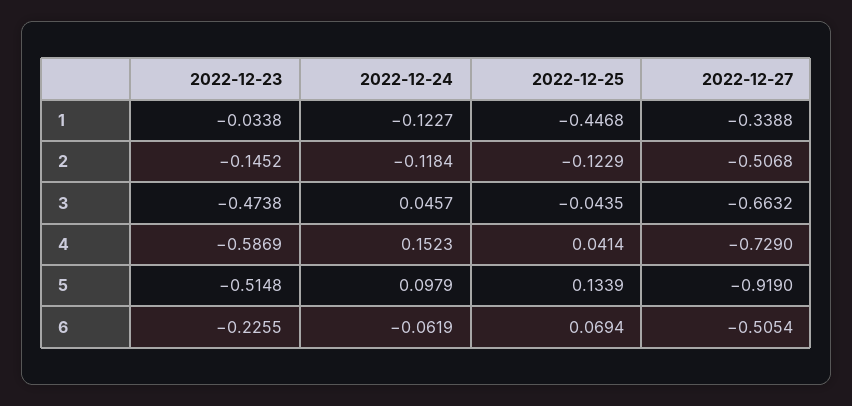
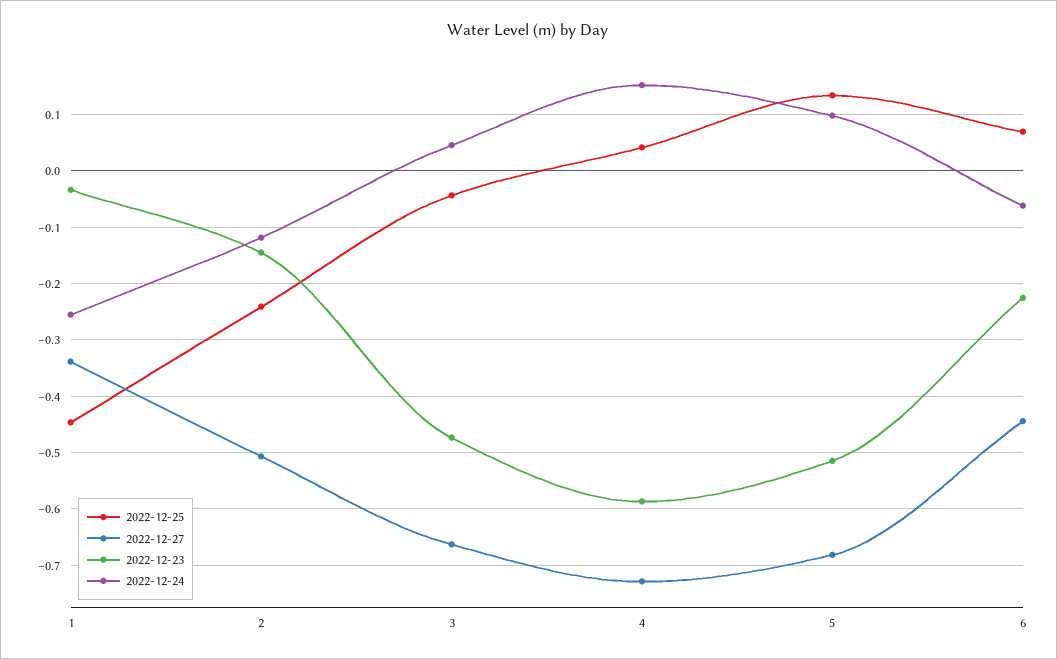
2022-12-24, 1: -0.1227 -> -0.26
2022-12-25, 2: -0.1229 -> -0.24
2022-12-27, 5: -0.919 -> -0.68
2022-12-27, 6: -0.5054 -> -0.44

